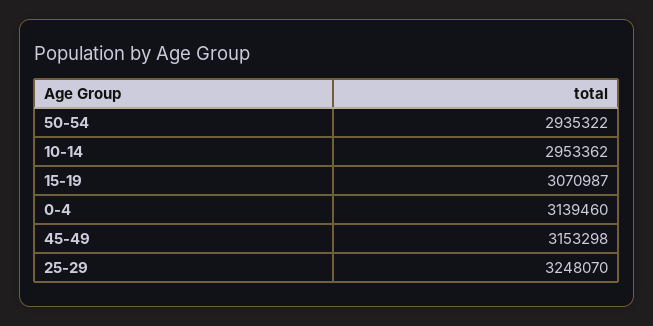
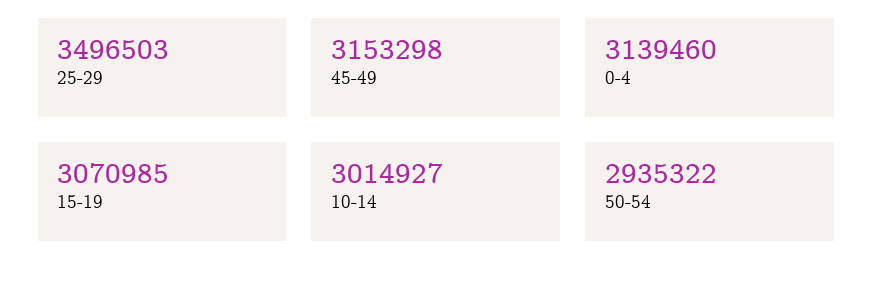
10-14: 2953362 -> 3014927
15-19: 3070987 -> 3070985
25-29: 3248070 -> 3496503

